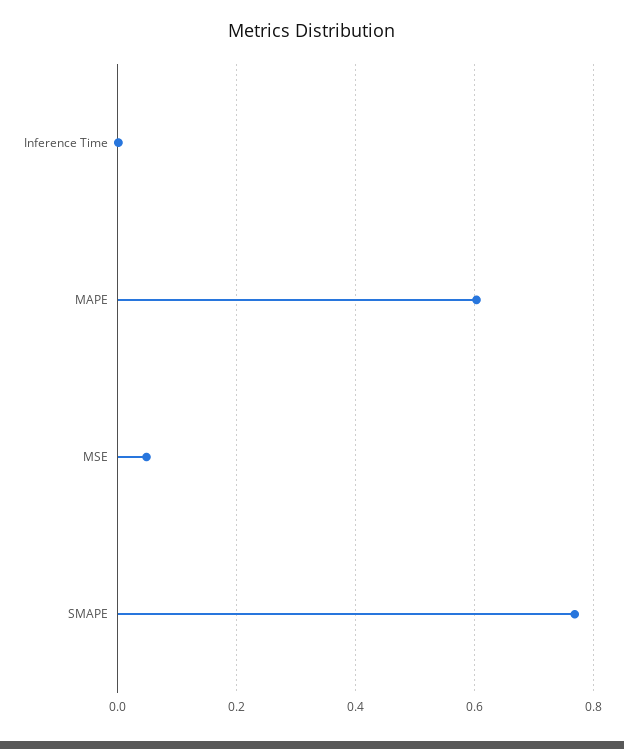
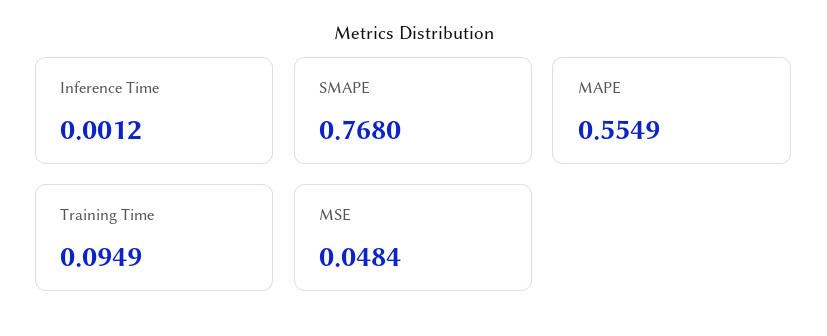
MAPE: 0.6 -> 0.5549
Training Time: none -> 0.0949

